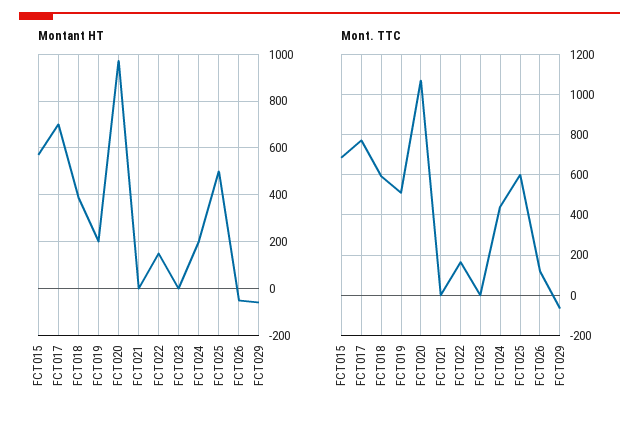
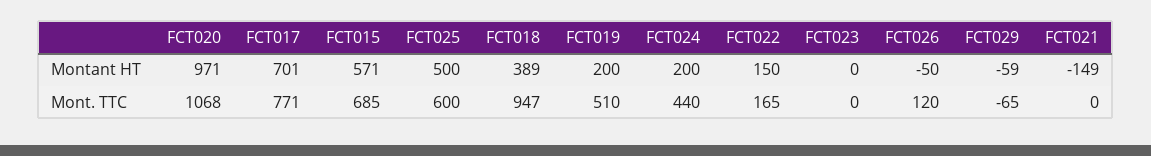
Montant HT, FCT021: 0 -> -149
Mont. TTC, FCT018: 600 -> 947

